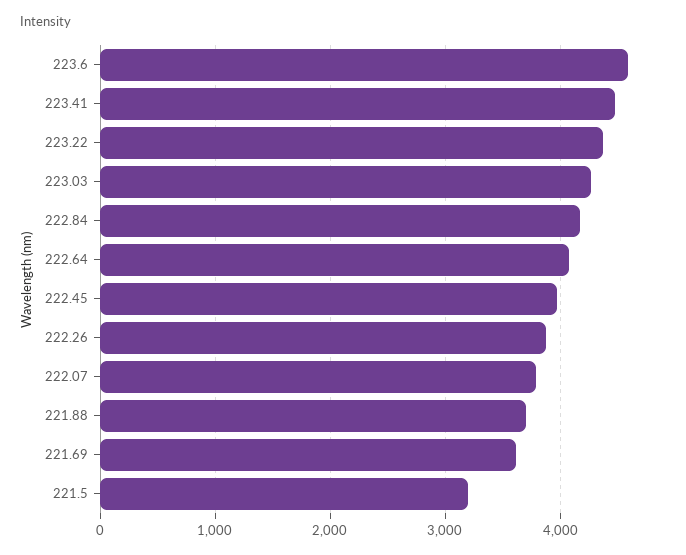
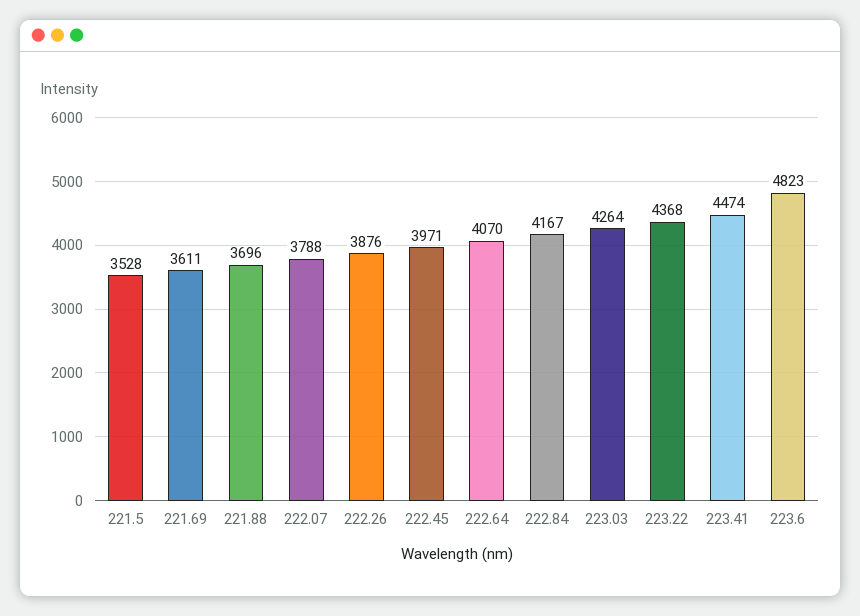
223.6: 4600 -> 4823
221.5: 3200 -> 3528

